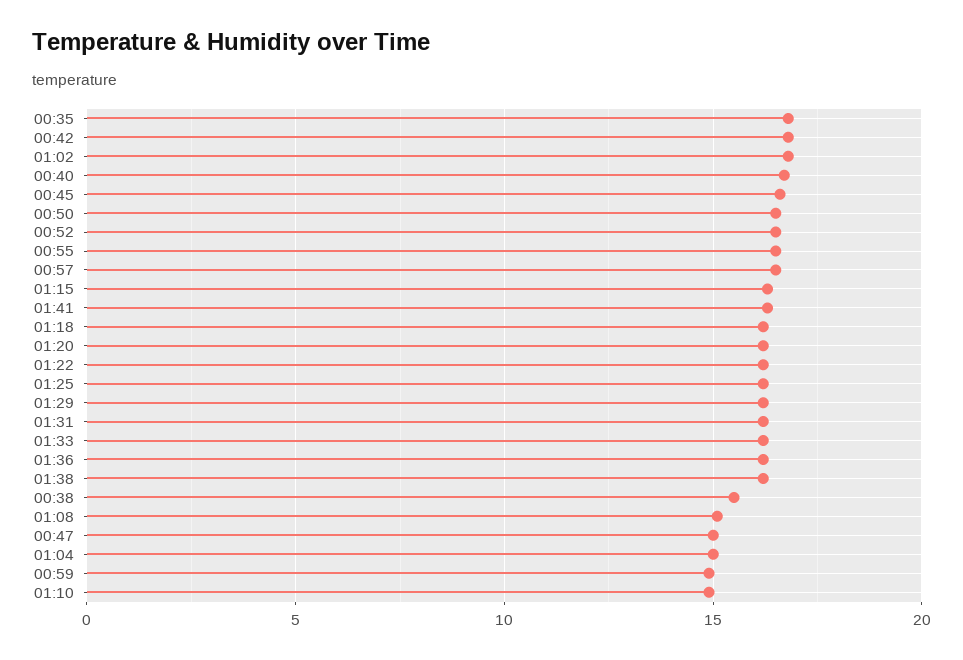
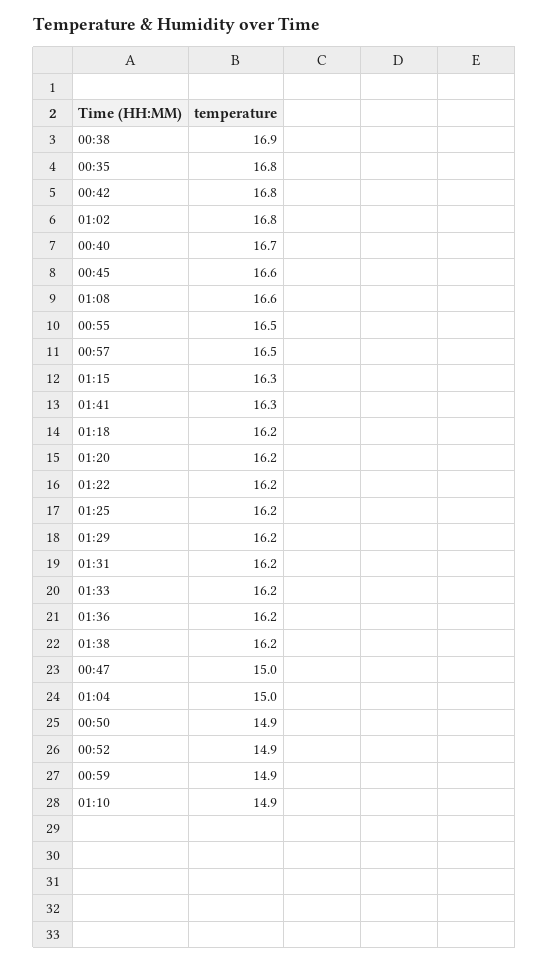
00:50: 16.5 -> 14.9
00:52: 16.5 -> 14.9
00:38: 15.5 -> 16.9
01:08: 15 -> 16.6

